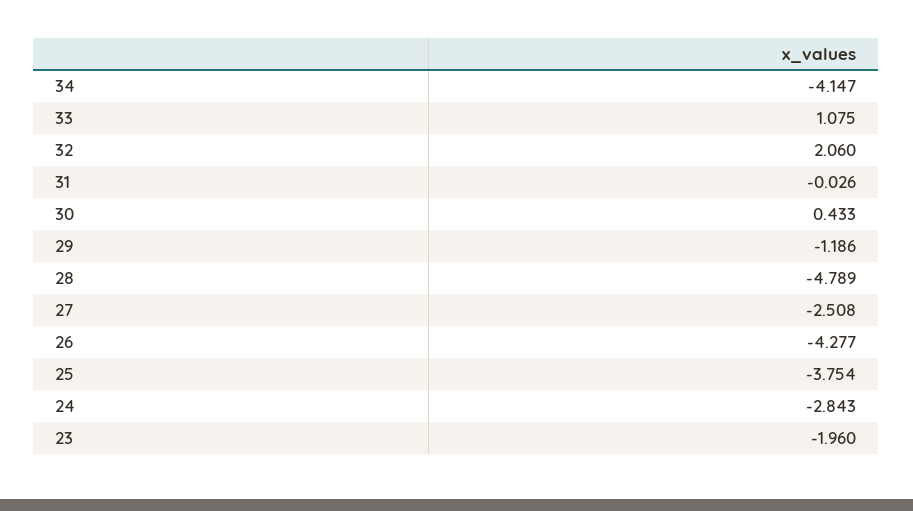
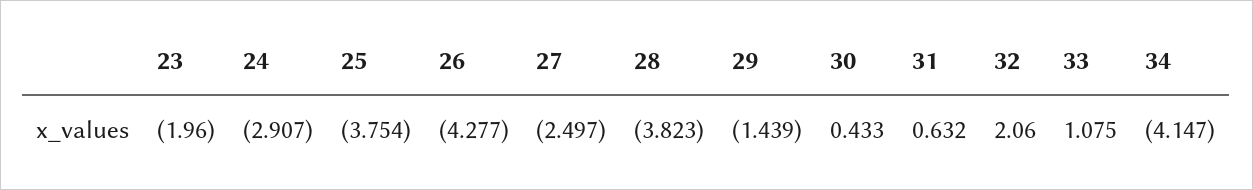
31: -0.026 -> 0.632
29: -1.186 -> -1.439
28: -4.789 -> -3.823
27: -2.508 -> -2.497
24: -2.843 -> -2.907

